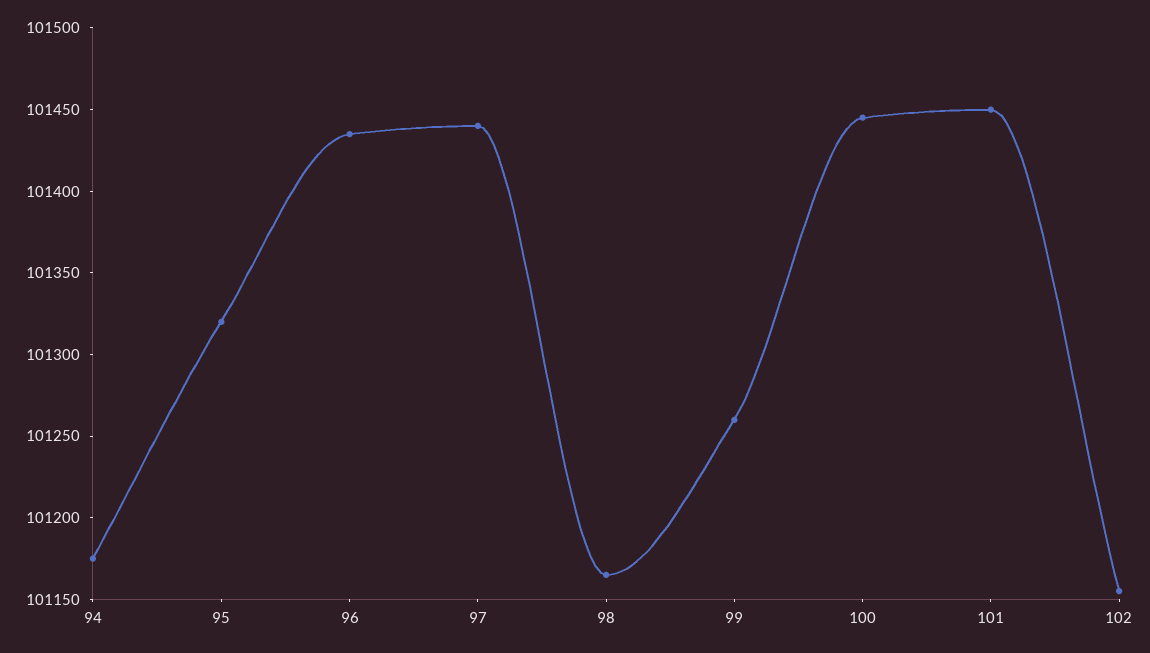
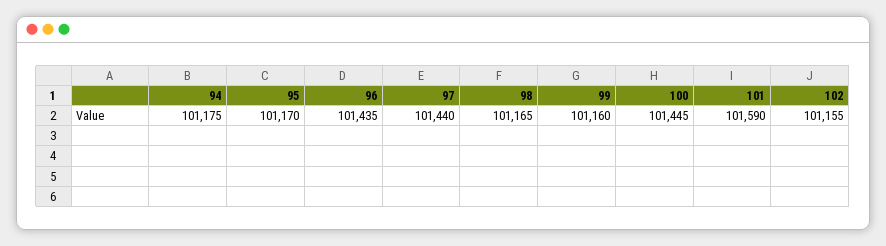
95: 101320 -> 101170
99: 101260 -> 101160
101: 101450 -> 101590

